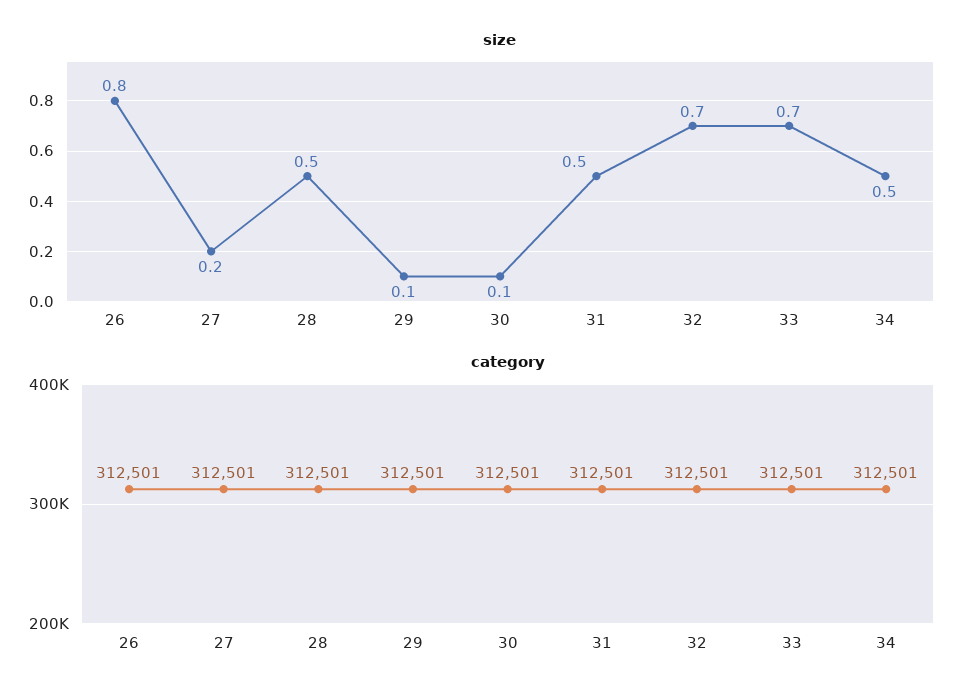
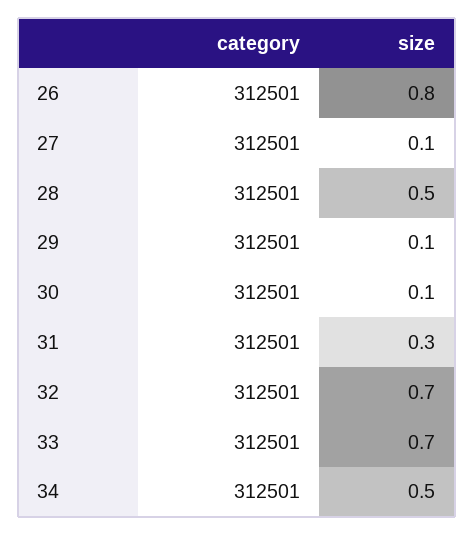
size, 27: 0.2 -> 0.1
size, 31: 0.5 -> 0.3

